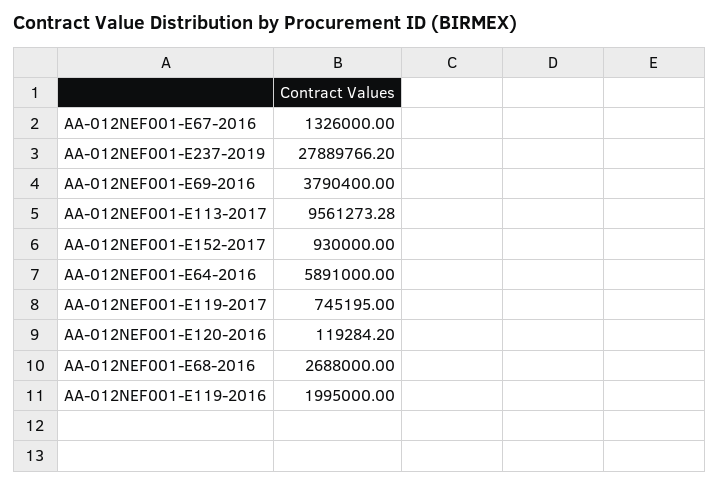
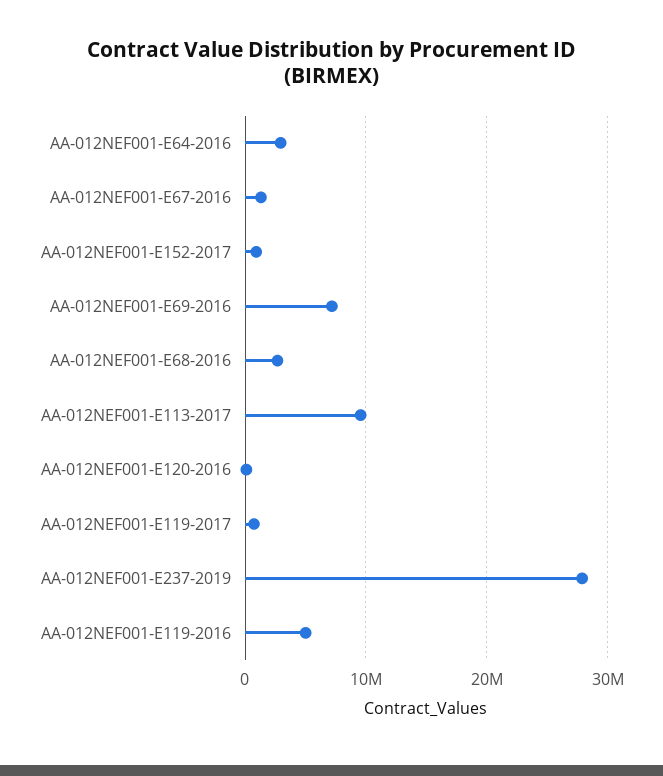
AA-012NEF001-E69-2016: 3790400 -> 7000000
AA-012NEF001-E64-2016: 5891000 -> 3000000
AA-012NEF001-E119-2016: 1995000 -> 5000000

